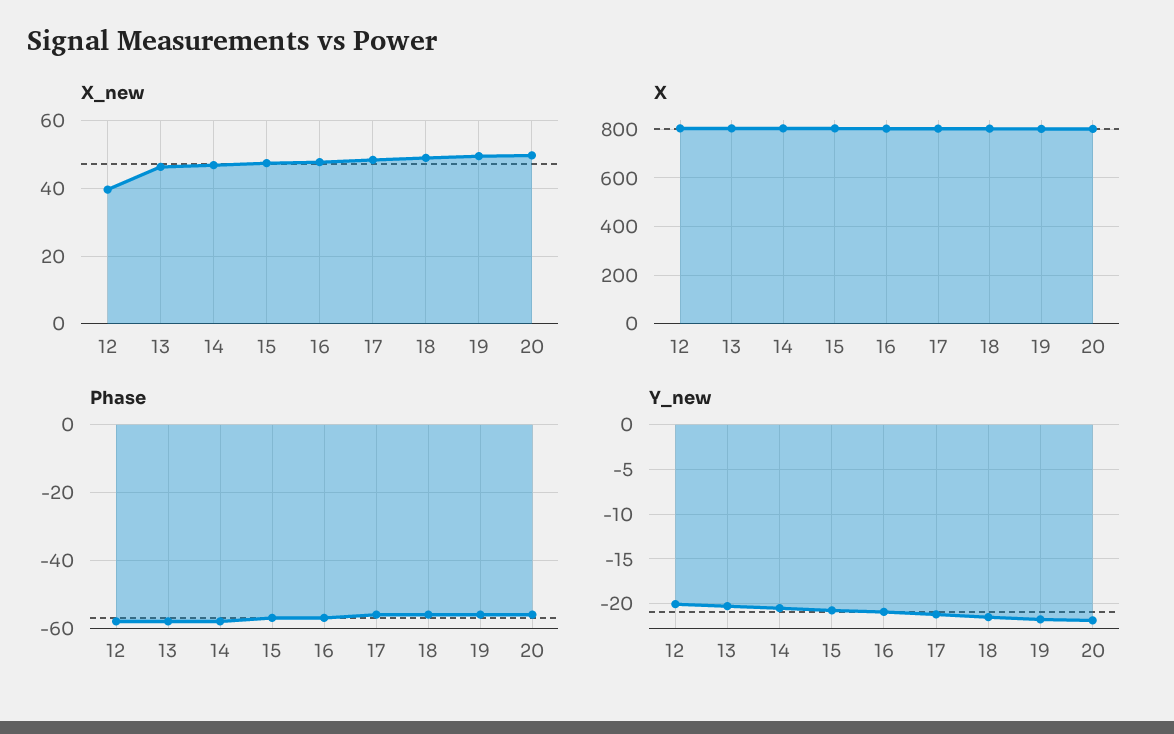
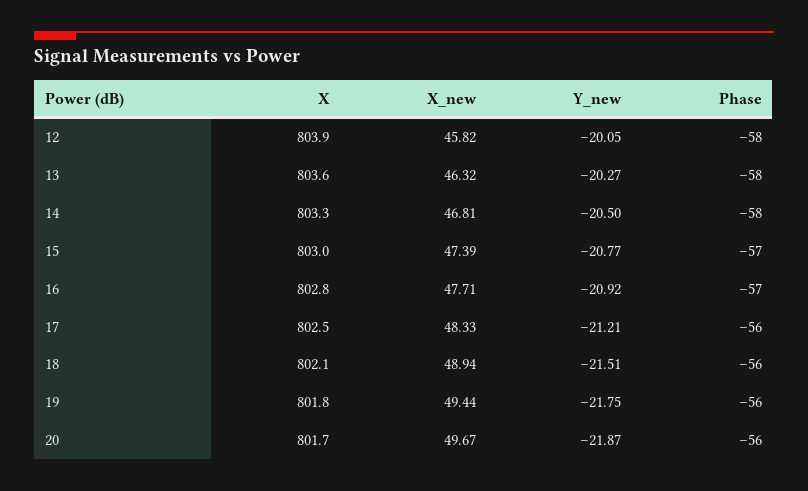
X_new, 12: 40 -> 45.82

